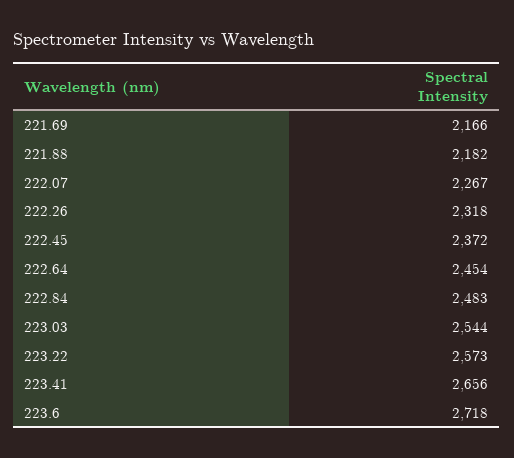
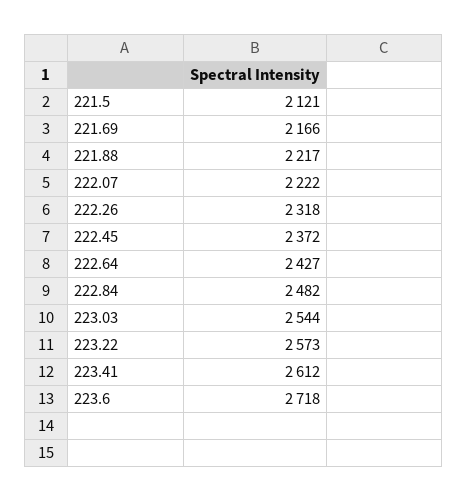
221.88: 2182 -> 2217
222.07: 2267 -> 2222
222.64: 2454 -> 2427
222.84: 2483 -> 2482
223.41: 2656 -> 2612
221.5: none -> 2121

